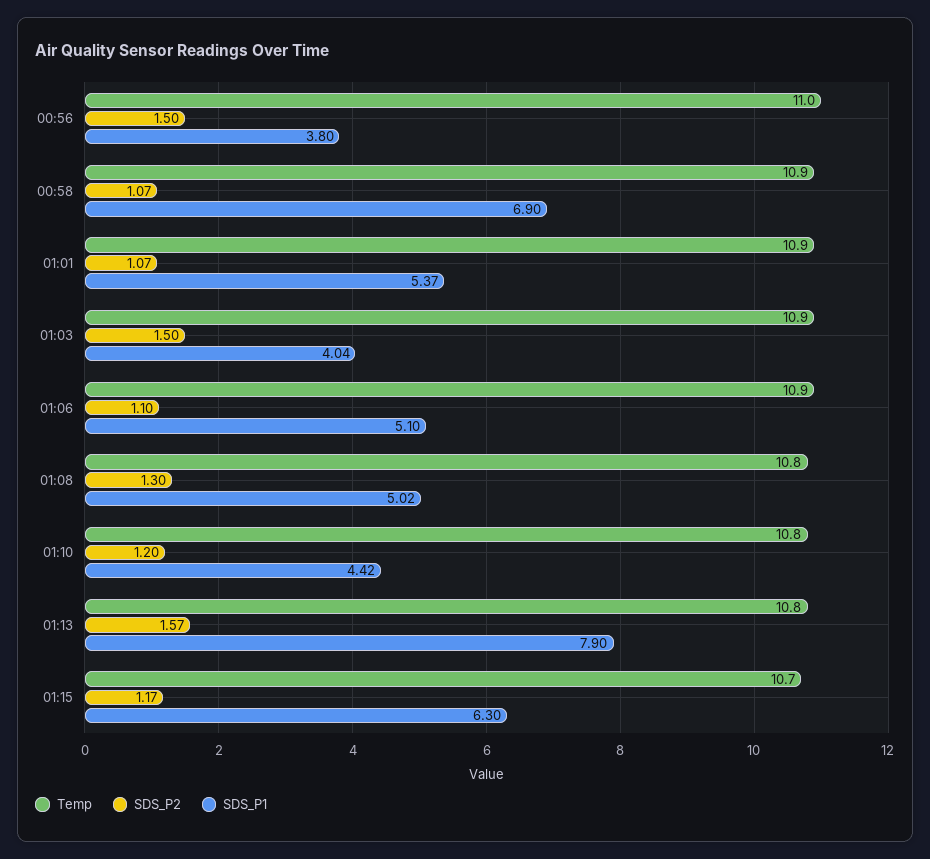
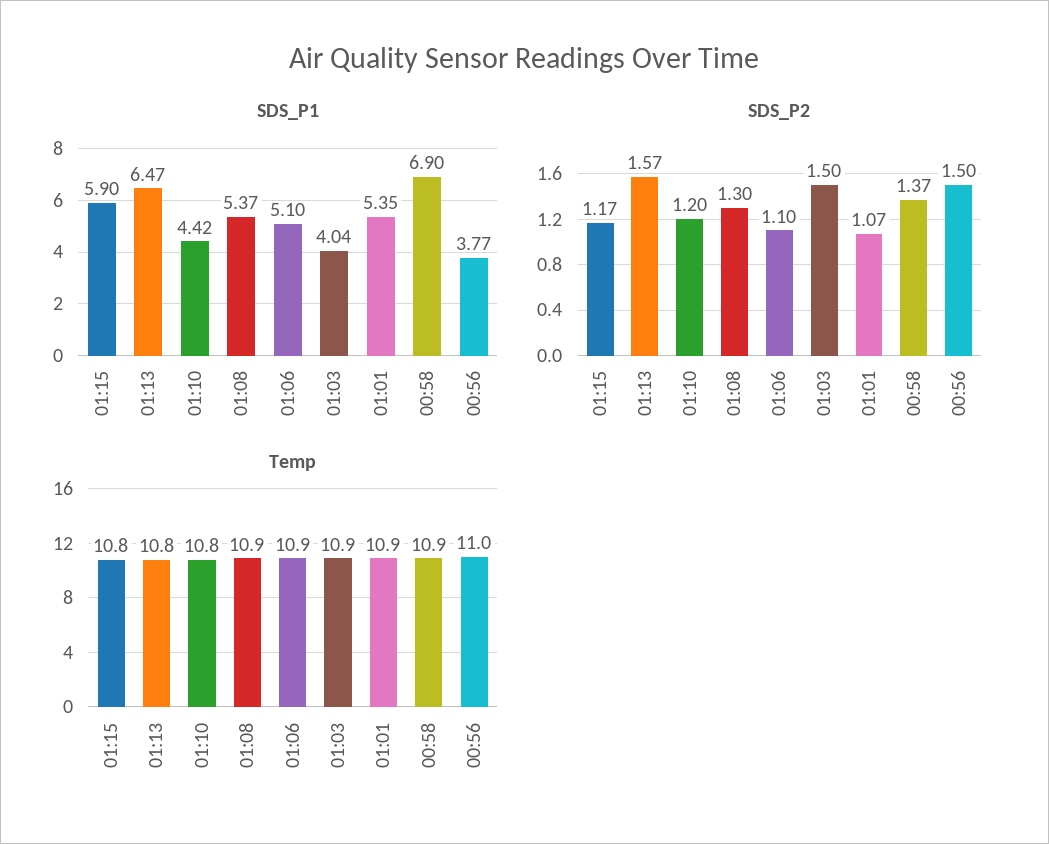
SDS_P1, 00:56: 3.8 -> 3.77
SDS_P2, 00:58: 1.07 -> 1.37
SDS_P1, 01:01: 5.37 -> 5.35
Temp, 01:08: 10.8 -> 10.9
SDS_P1, 01:08: 5.02 -> 5.37
SDS_P1, 01:13: 7.9 -> 6.47
Temp, 01:15: 10.7 -> 10.8
SDS_P1, 01:15: 6.3 -> 5.9

